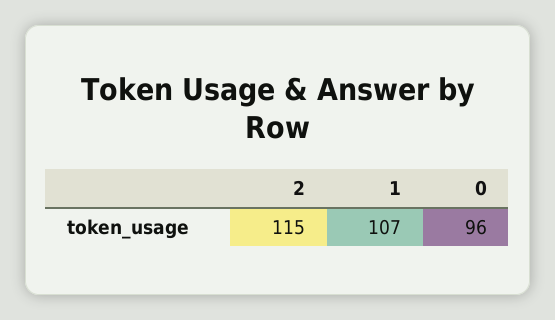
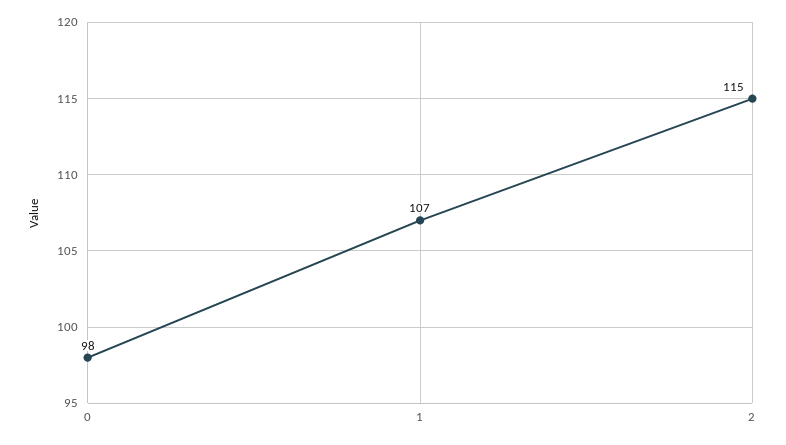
0: 96 -> 98

